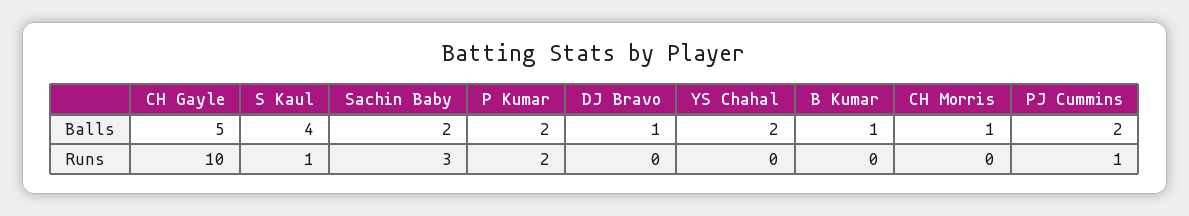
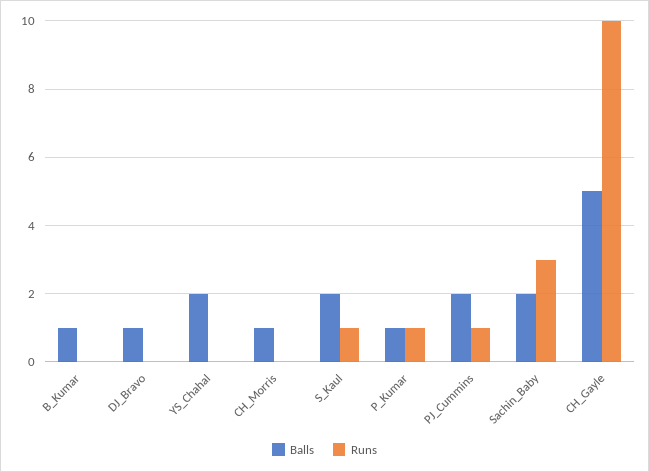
Balls, S Kaul: 4 -> 2
Balls, P Kumar: 2 -> 1
Runs, P Kumar: 2 -> 1

